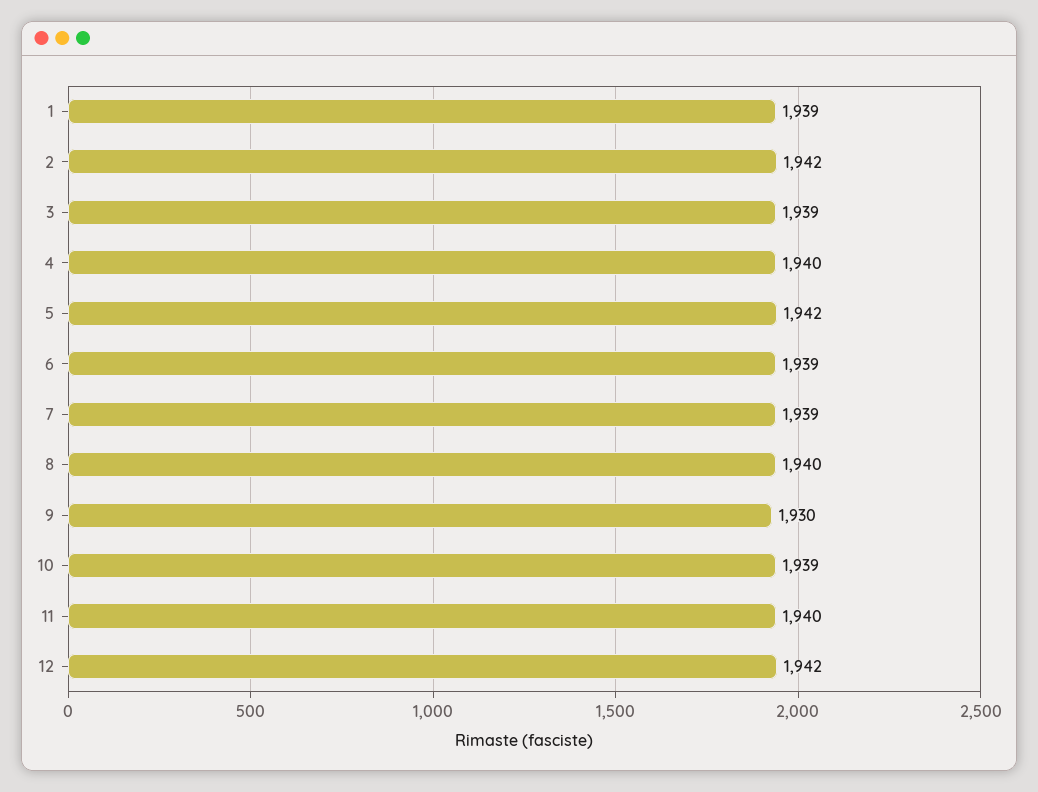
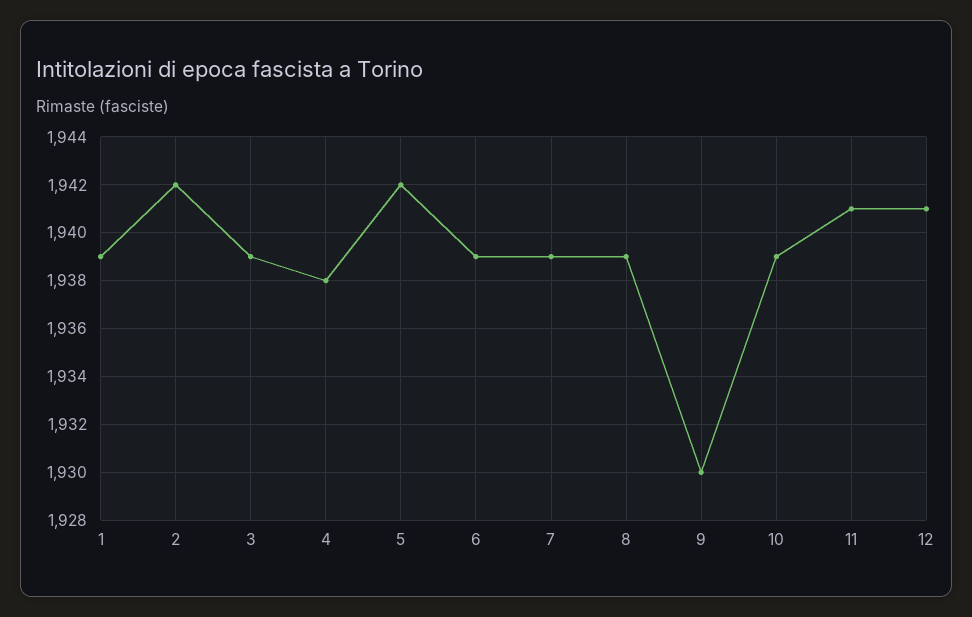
4: 1940 -> 1938
8: 1940 -> 1939
11: 1940 -> 1941
12: 1942 -> 1941

